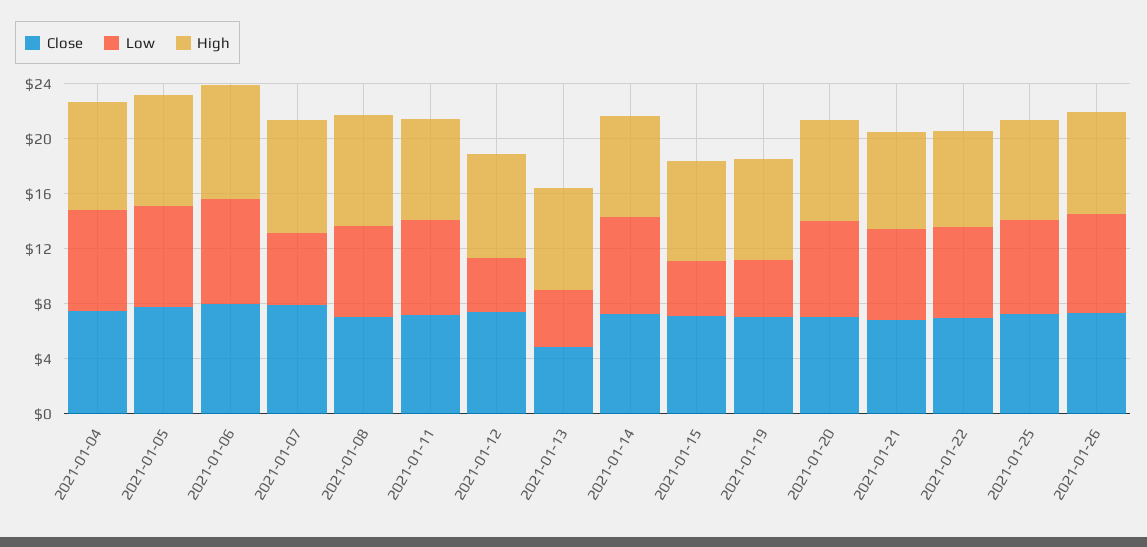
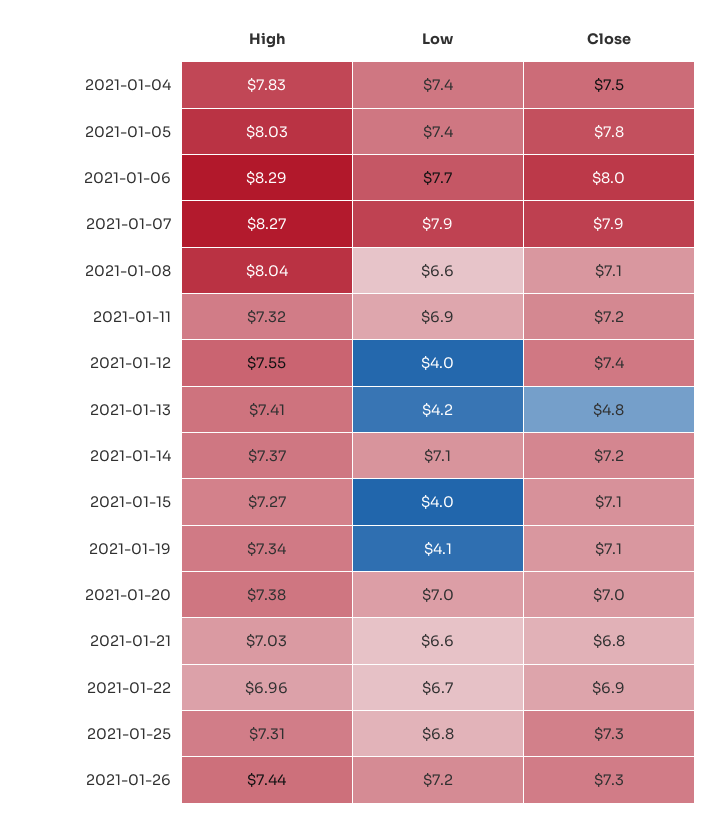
Low, 2021-01-07: 5 -> 7.9

